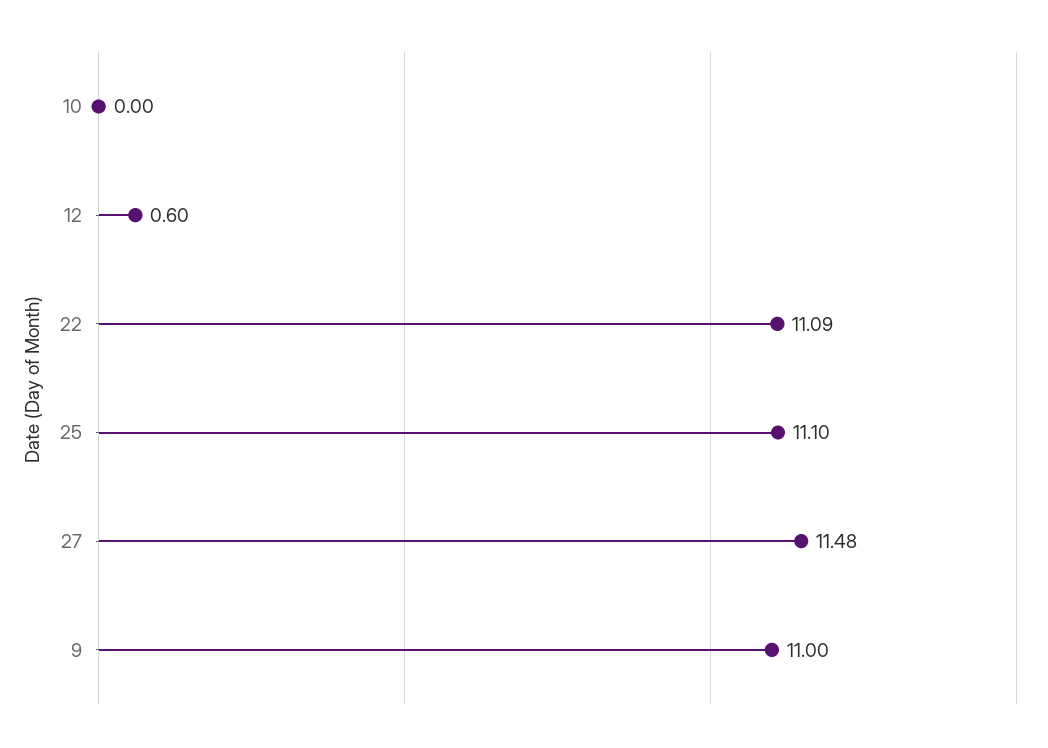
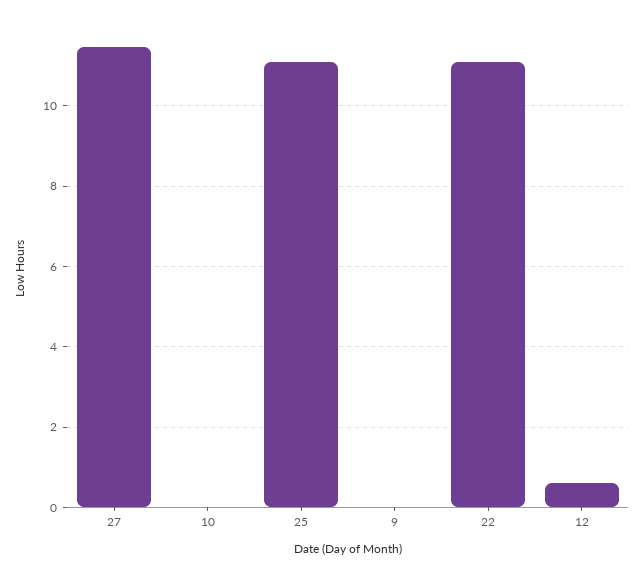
9: 11 -> 0

